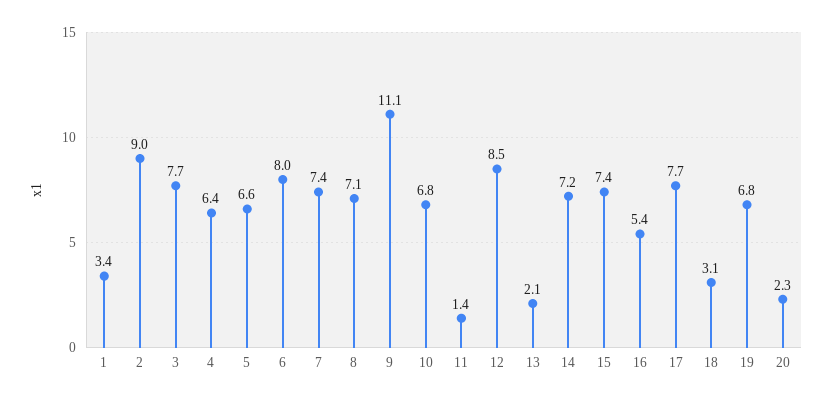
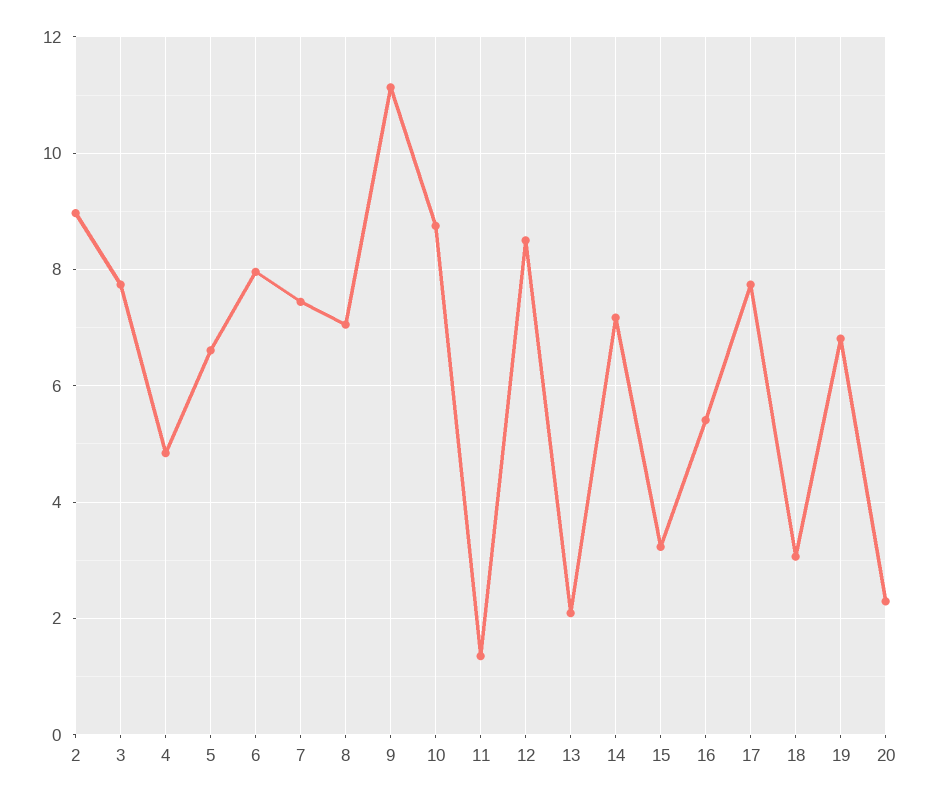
1: 3.4 -> none
4: 6.4 -> 4.8
10: 6.8 -> 8.8
15: 7.4 -> 3.2

